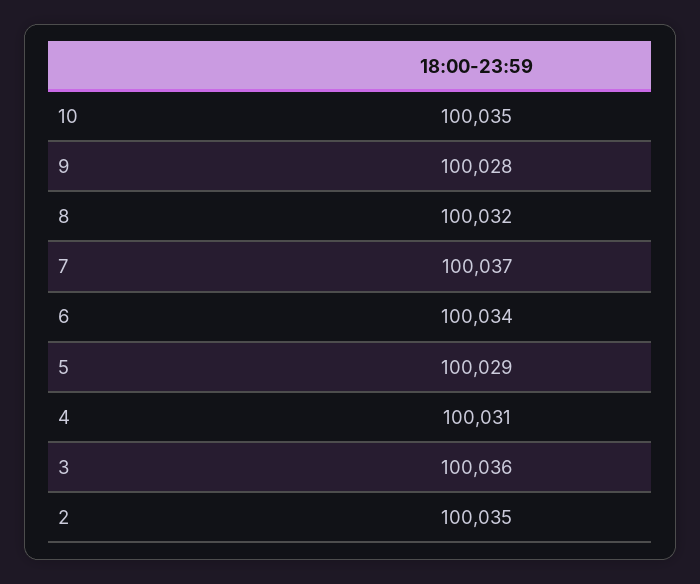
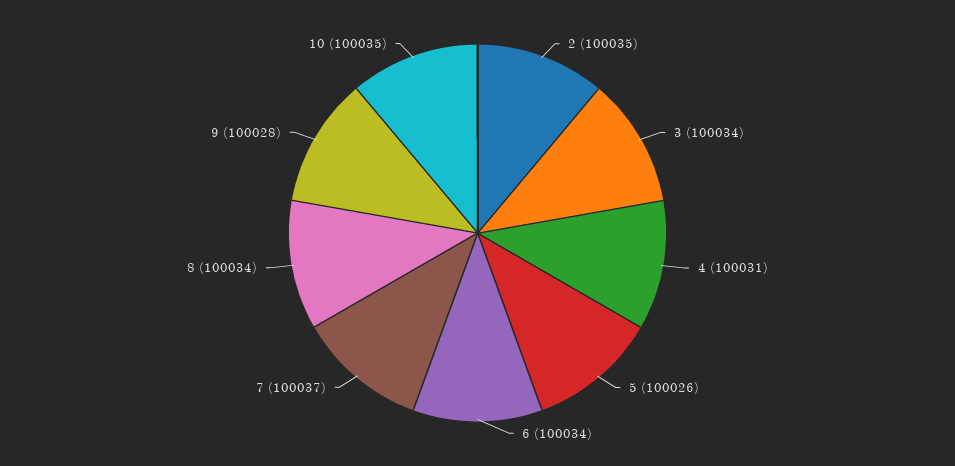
8: 100032 -> 100034
5: 100029 -> 100026
3: 100036 -> 100034

